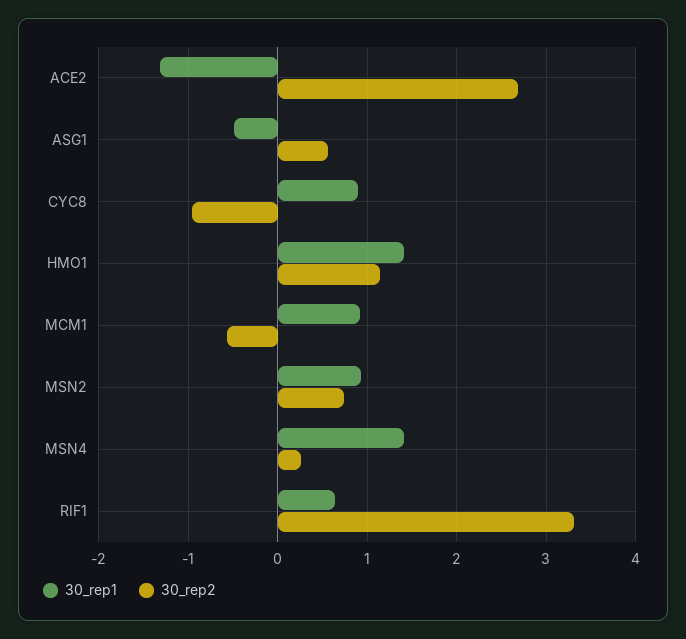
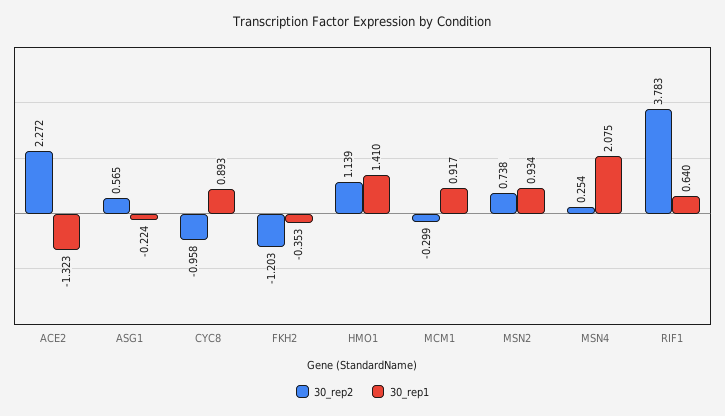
30_rep2, ACE2: 2.7 -> 2.272
30_rep1, ASG1: -0.5 -> -0.224
30_rep2, MCM1: -0.6 -> -0.299
30_rep1, MSN4: 1.4 -> 2.075
30_rep2, RIF1: 3.3 -> 3.783
30_rep2, FKH2: none -> -1.203
30_rep1, FKH2: none -> -0.353

